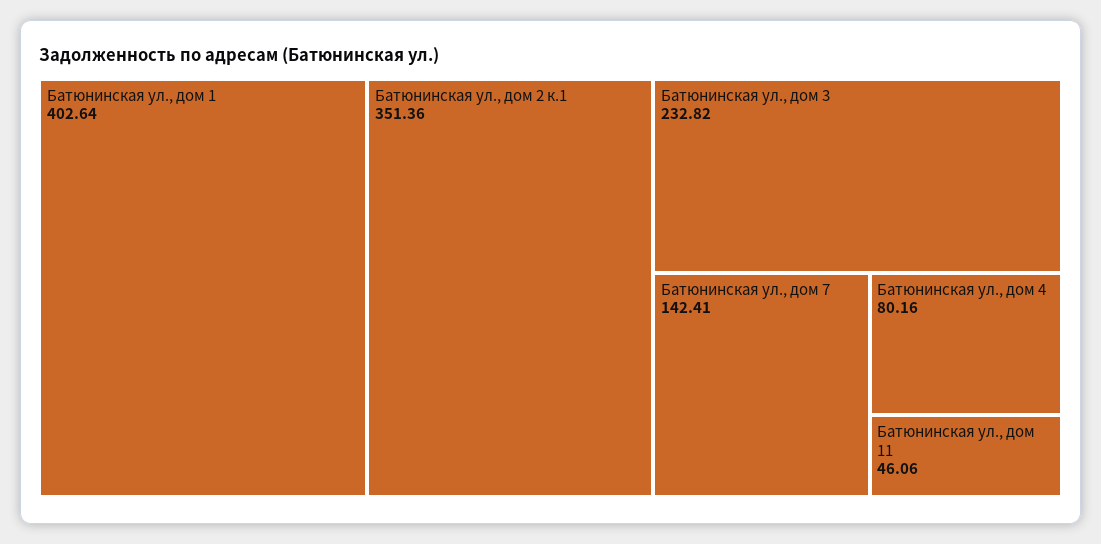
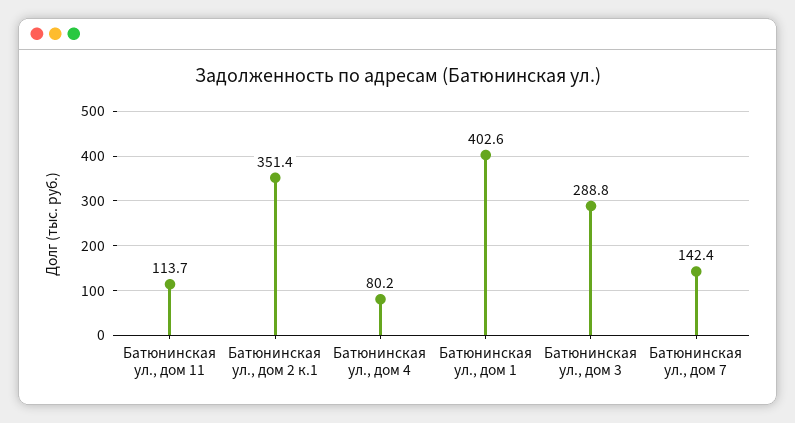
Батюнинская ул., дом 3: 232.82 -> 288.8
Батюнинская ул., дом 11: 46.06 -> 113.7

